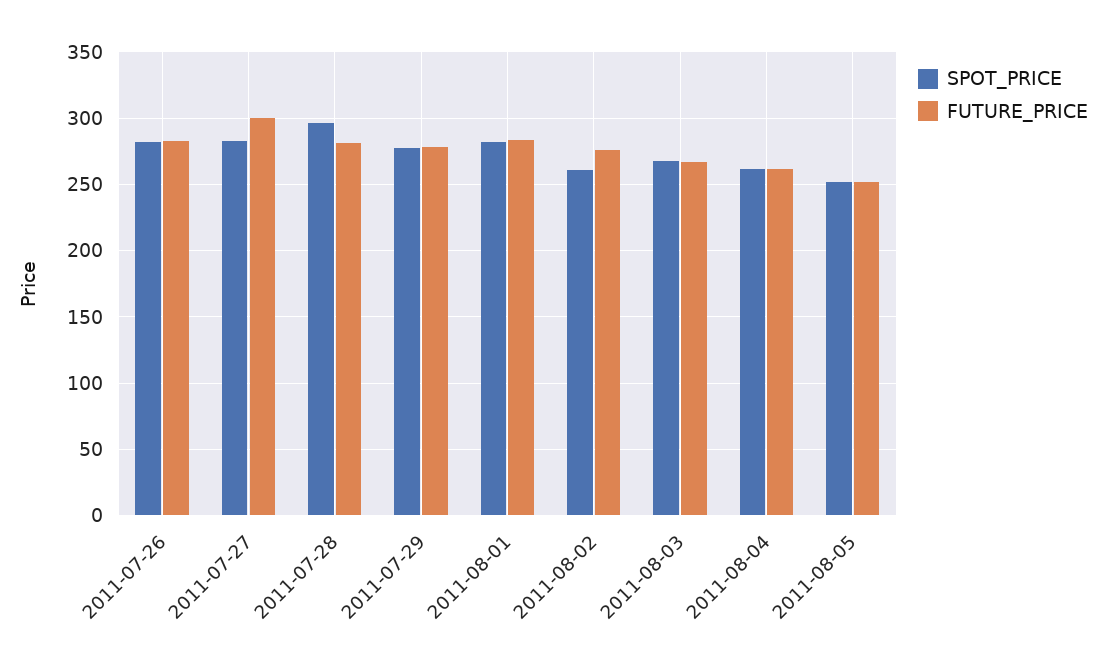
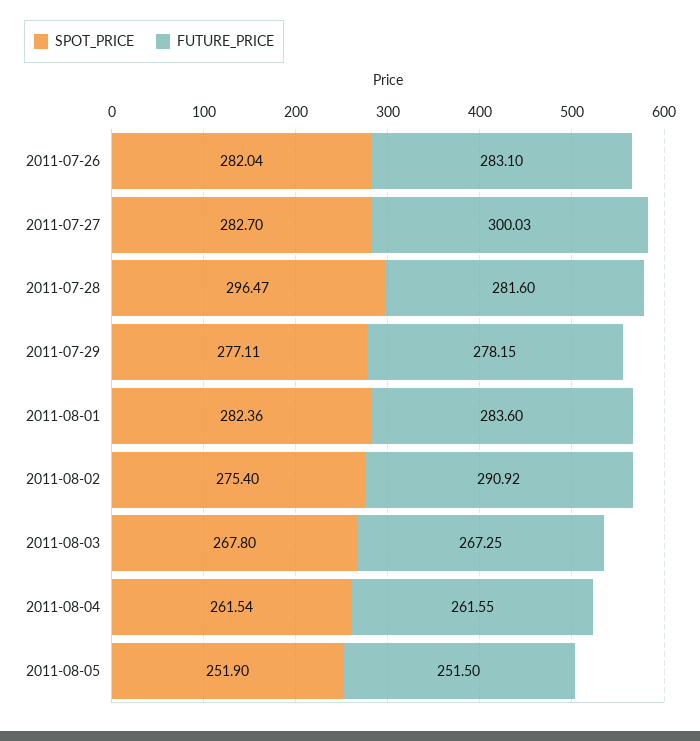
SPOT_PRICE, 2011-08-02: 260 -> 275.4
FUTURE_PRICE, 2011-08-02: 275 -> 290.92

